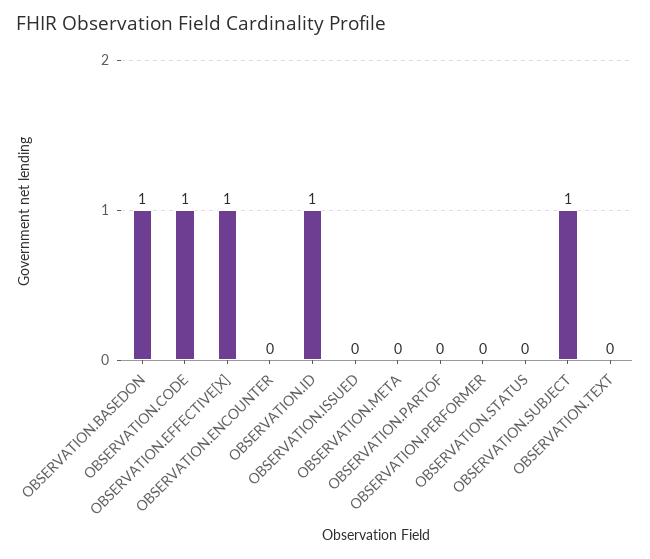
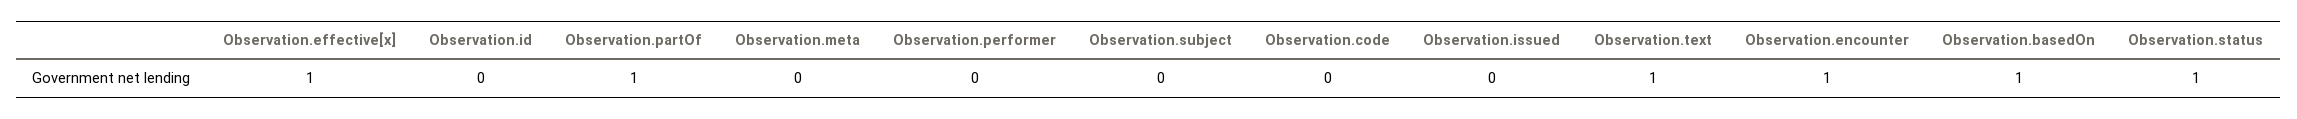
OBSERVATION.CODE: 1 -> 0
OBSERVATION.ENCOUNTER: 0 -> 1
OBSERVATION.ID: 1 -> 0
OBSERVATION.PARTOF: 0 -> 1
OBSERVATION.STATUS: 0 -> 1
OBSERVATION.SUBJECT: 1 -> 0
OBSERVATION.TEXT: 0 -> 1

